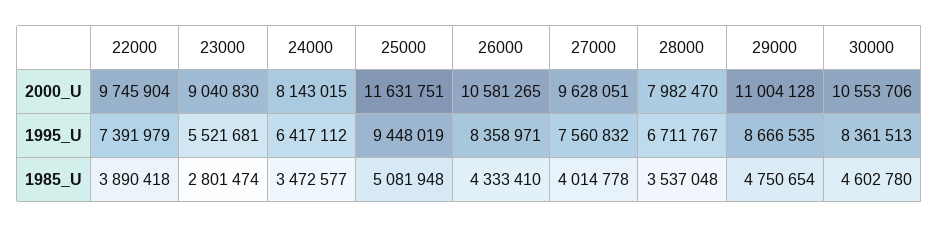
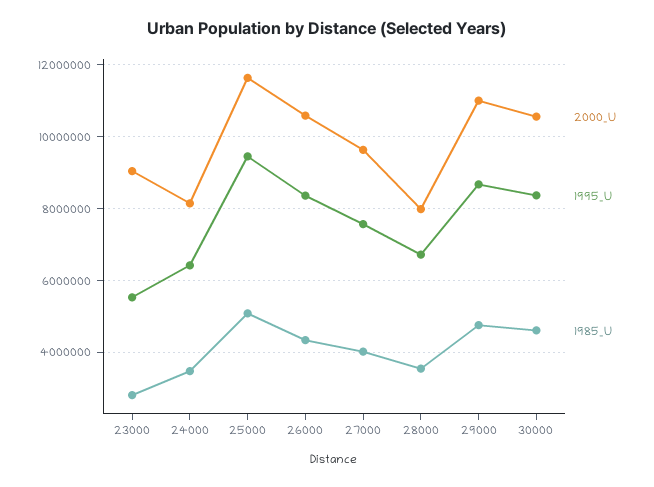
2000_U, 22000: 9745904 -> none
1995_U, 22000: 7391979 -> none
1985_U, 22000: 3890418 -> none

